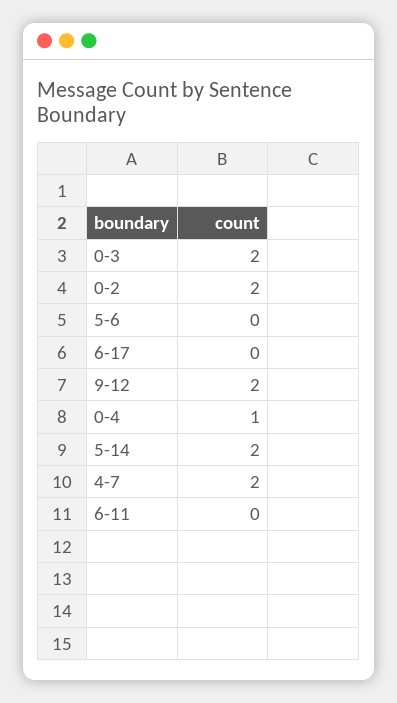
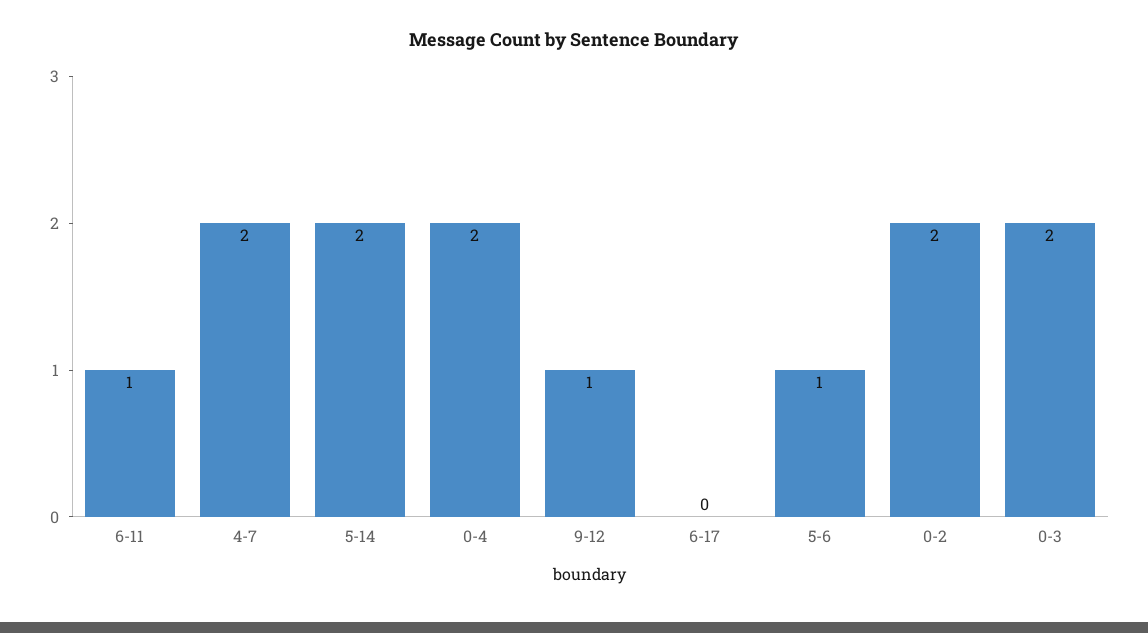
5-6: 0 -> 1
9-12: 2 -> 1
0-4: 1 -> 2
6-11: 0 -> 1

